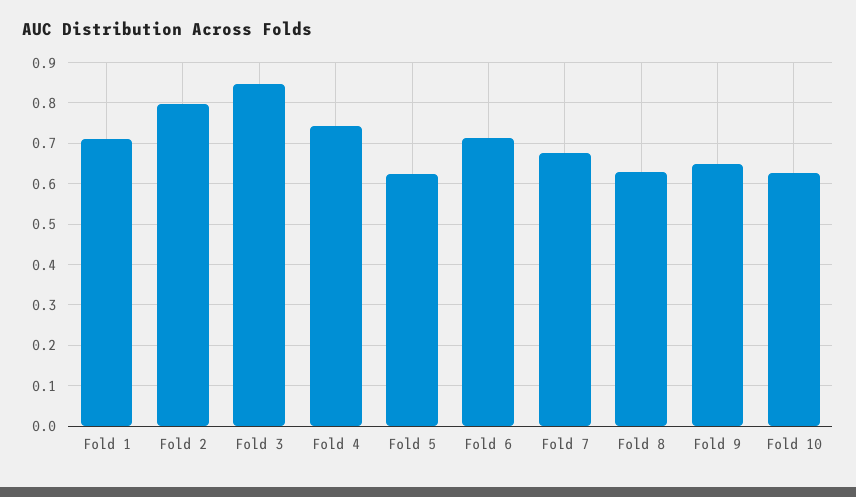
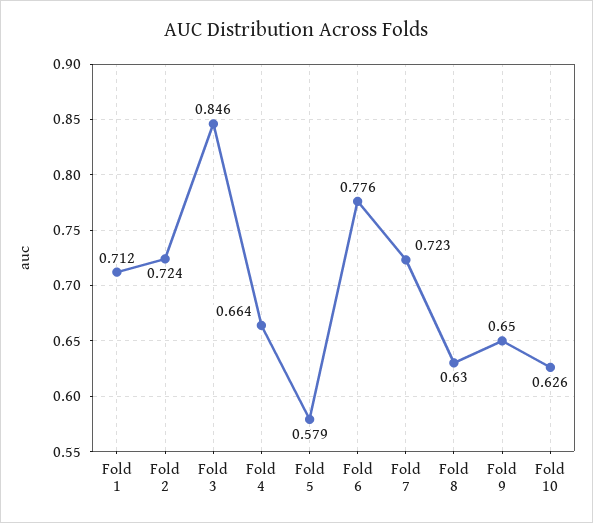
Fold 2: 0.8 -> 0.724
Fold 4: 0.74 -> 0.664
Fold 5: 0.62 -> 0.579
Fold 6: 0.72 -> 0.776
Fold 7: 0.68 -> 0.723

